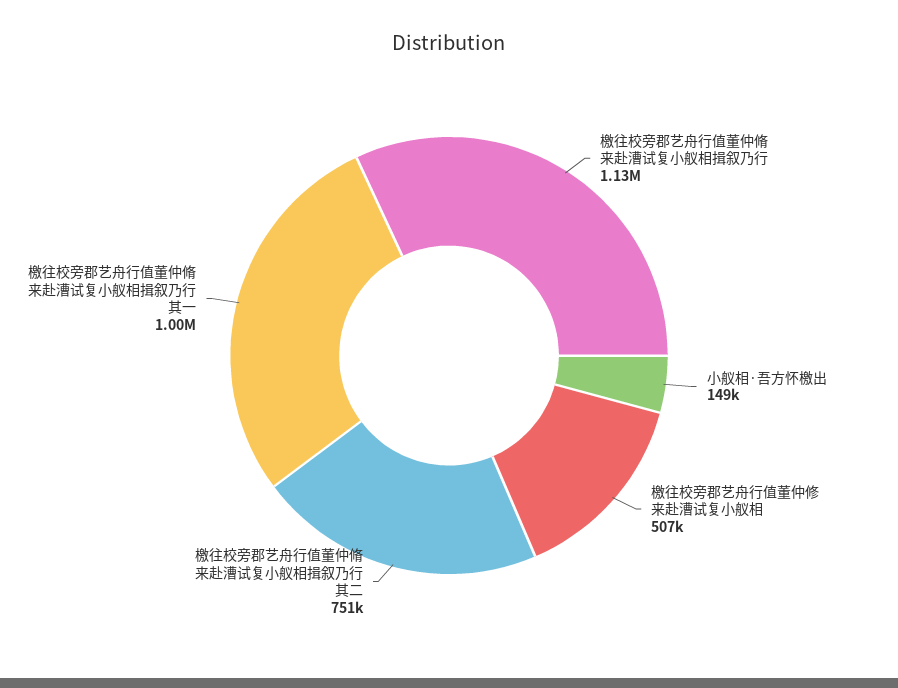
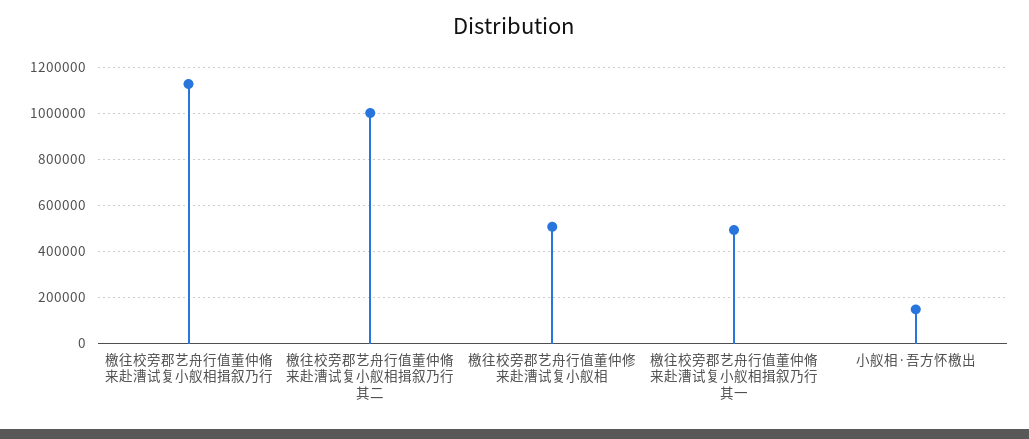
檄往校旁郡艺舟行值董仲脩来赴漕试复小舣相揖叙乃行 其二: 751000 -> 1000000
檄往校旁郡艺舟行值董仲脩来赴漕试复小舣相揖叙乃行 其一: 1000000 -> 500000

